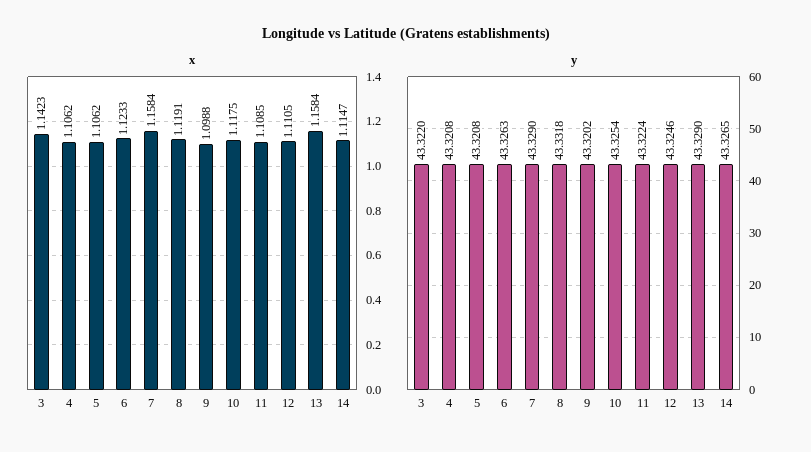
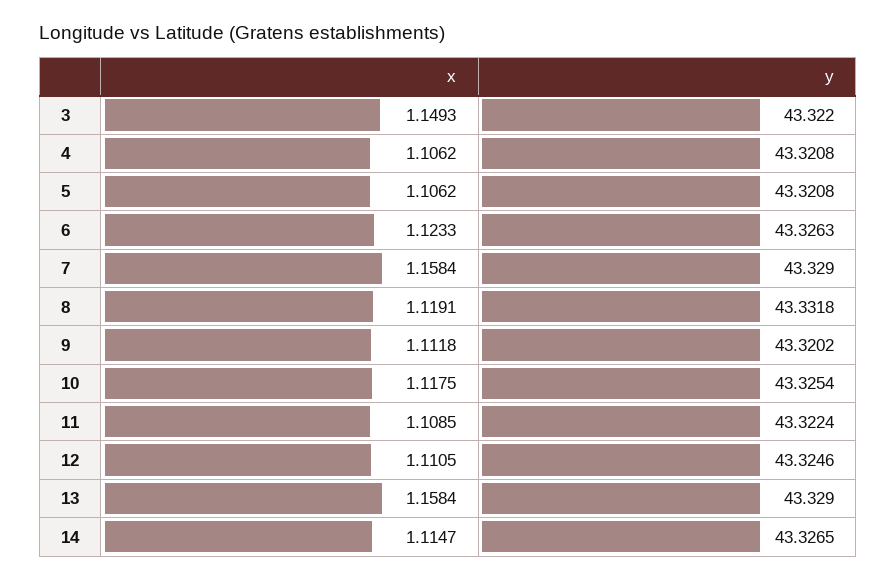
x, 3: 1.1423 -> 1.1493
x, 9: 1.0988 -> 1.1118

